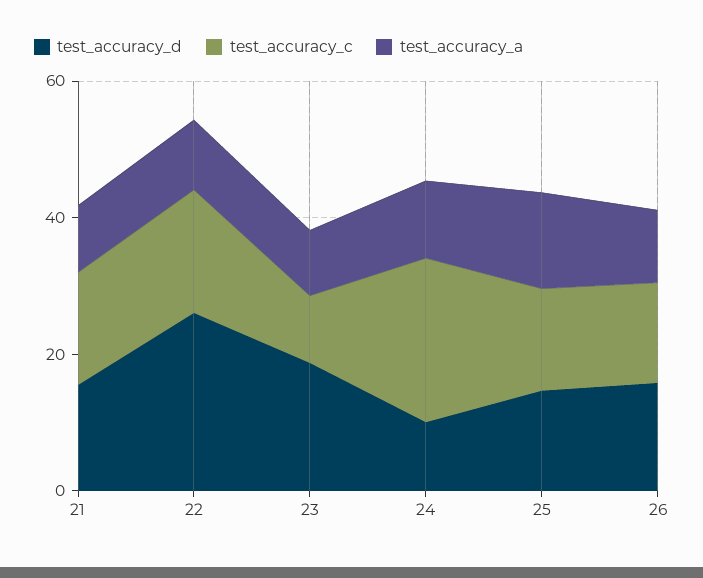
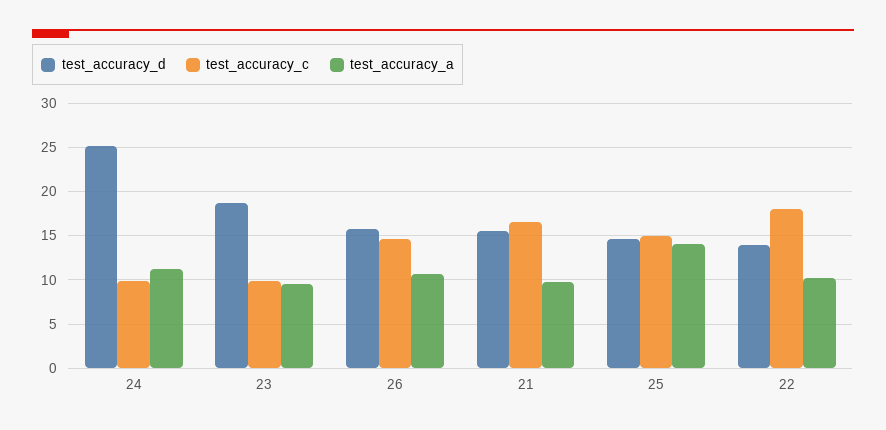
test_accuracy_d, 22: 25 -> 14
test_accuracy_d, 24: 10 -> 25
test_accuracy_c, 24: 25 -> 10

